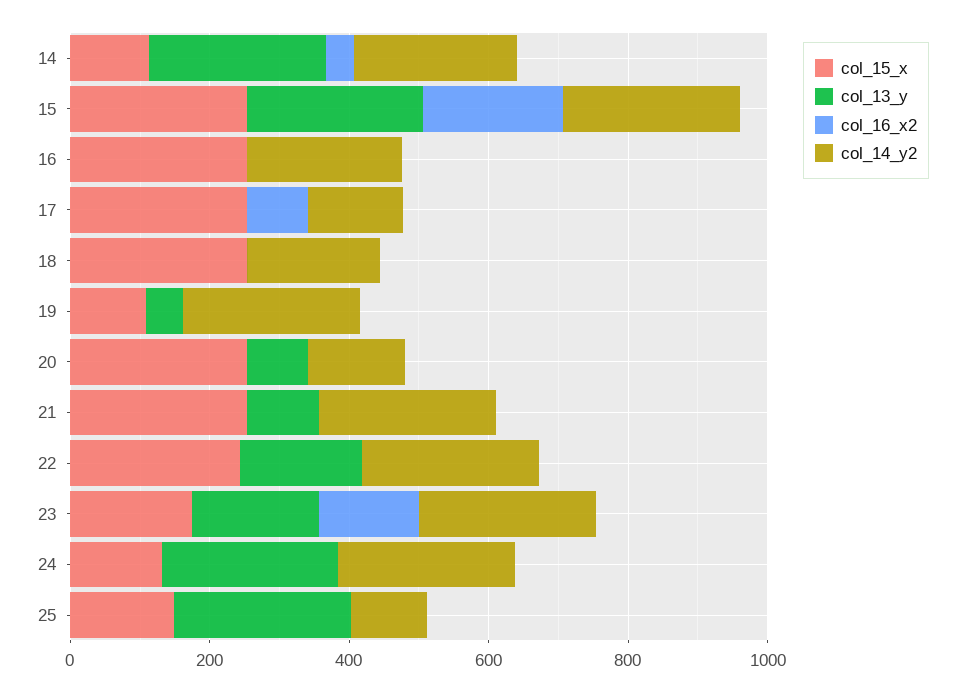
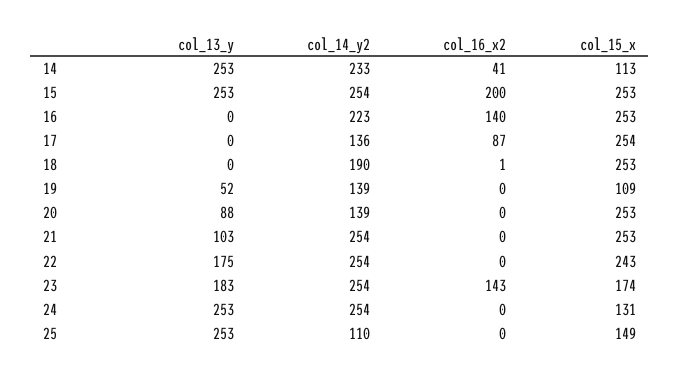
col_16_x2, 16: 0 -> 140
col_14_y2, 19: 250 -> 139

